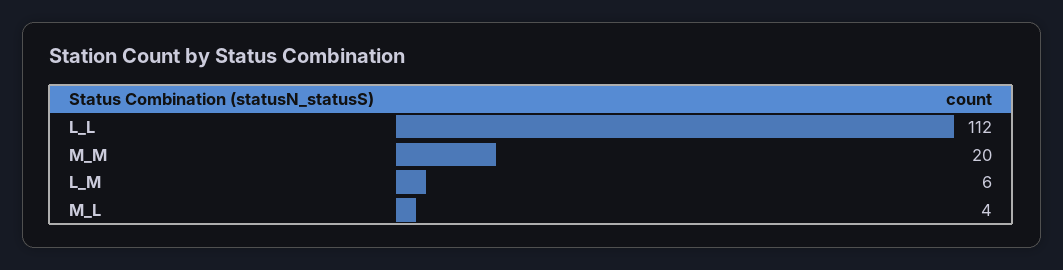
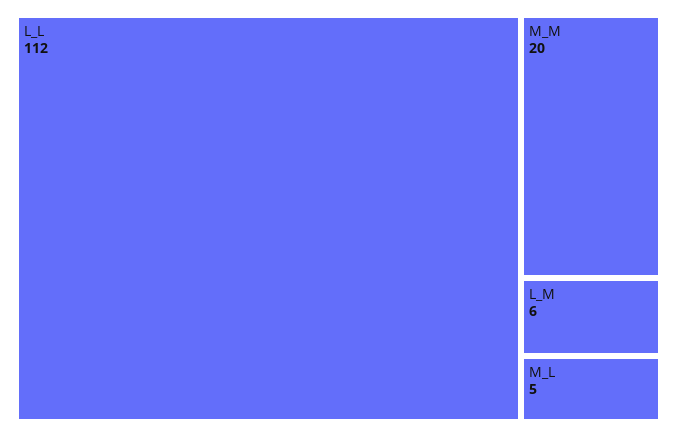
M_L: 4 -> 5

